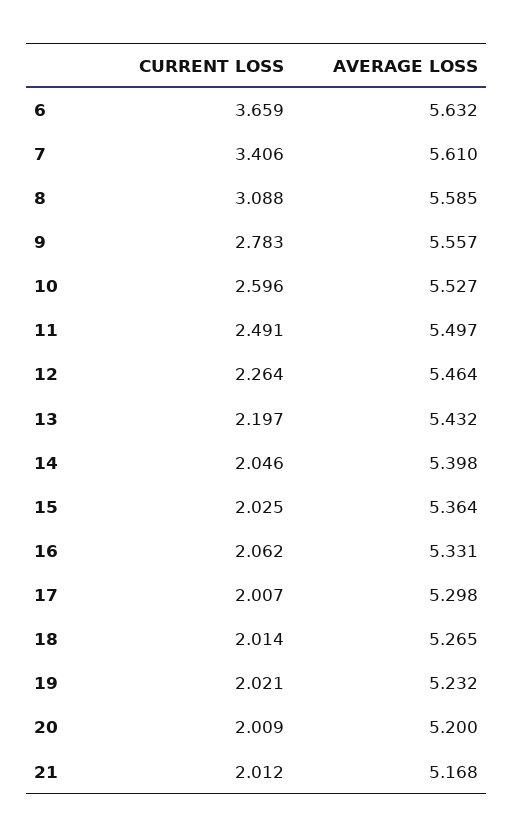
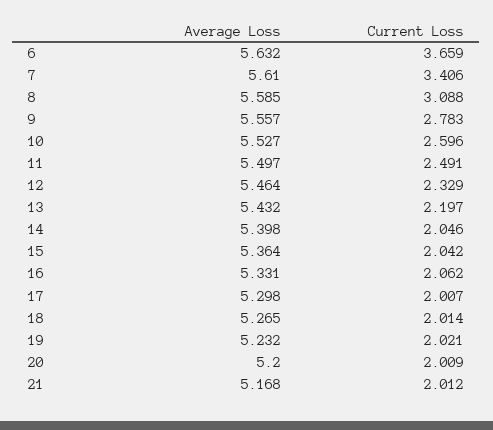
CURRENT LOSS, 12: 2.264 -> 2.329
CURRENT LOSS, 15: 2.025 -> 2.042

